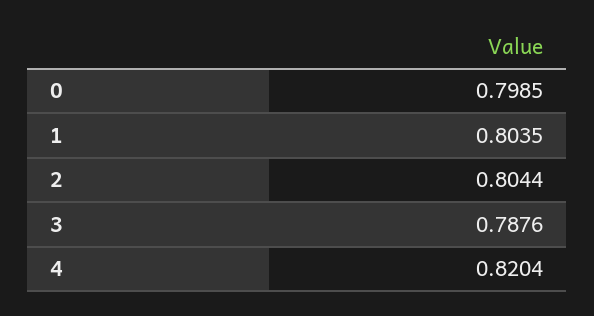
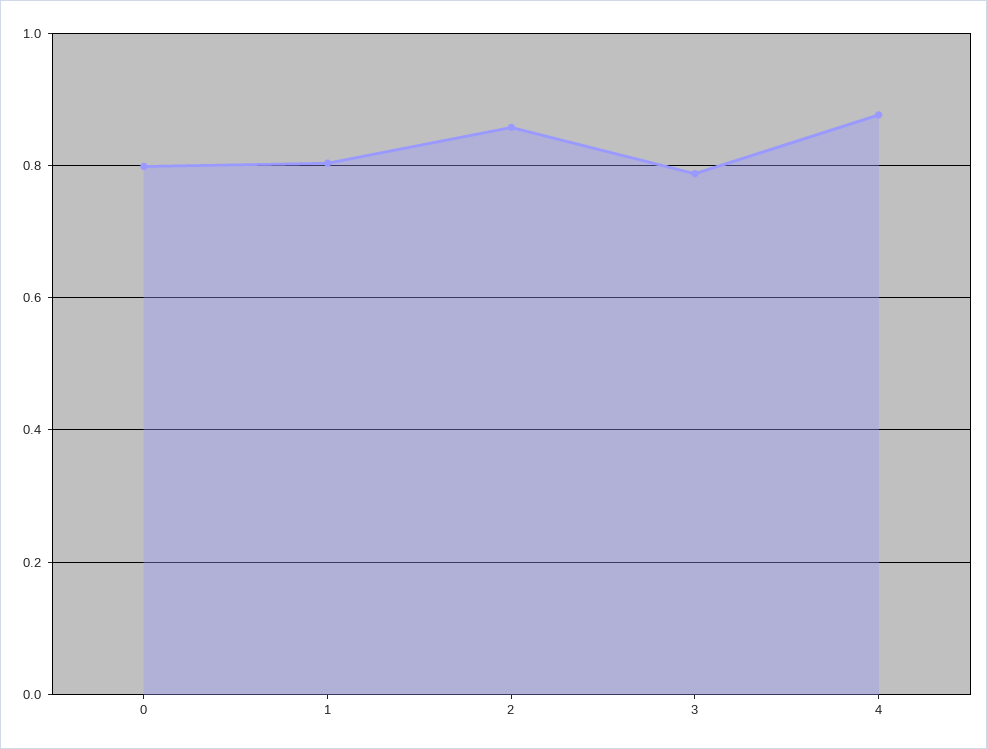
2: 0.8044 -> 0.86
4: 0.8204 -> 0.88

